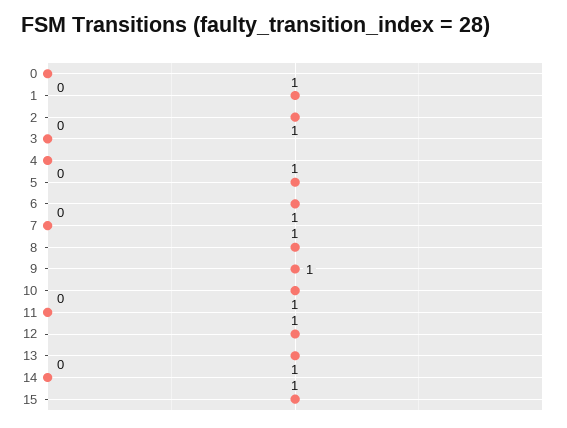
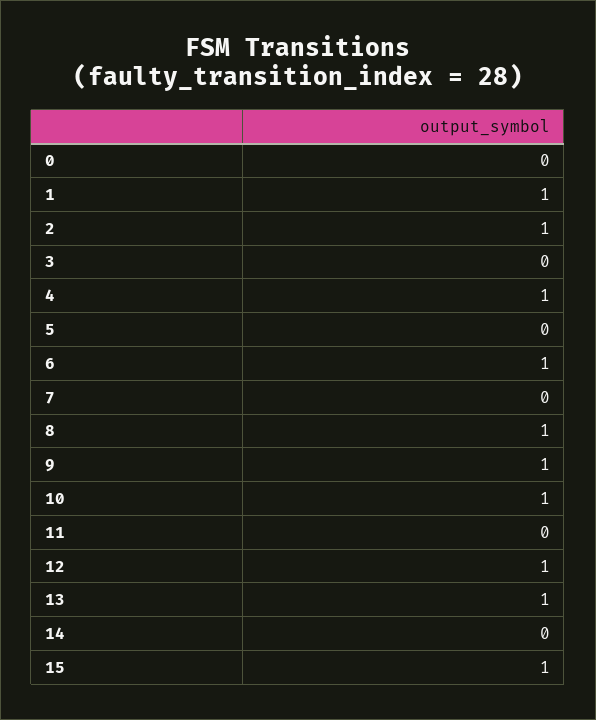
4: 0 -> 1
5: 1 -> 0

